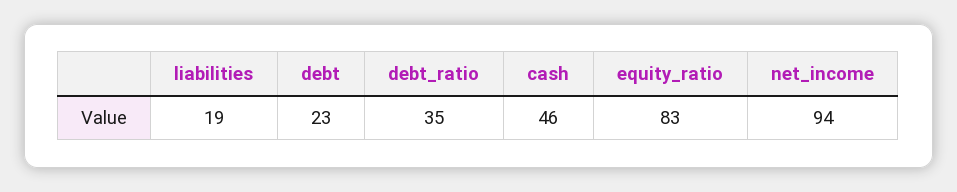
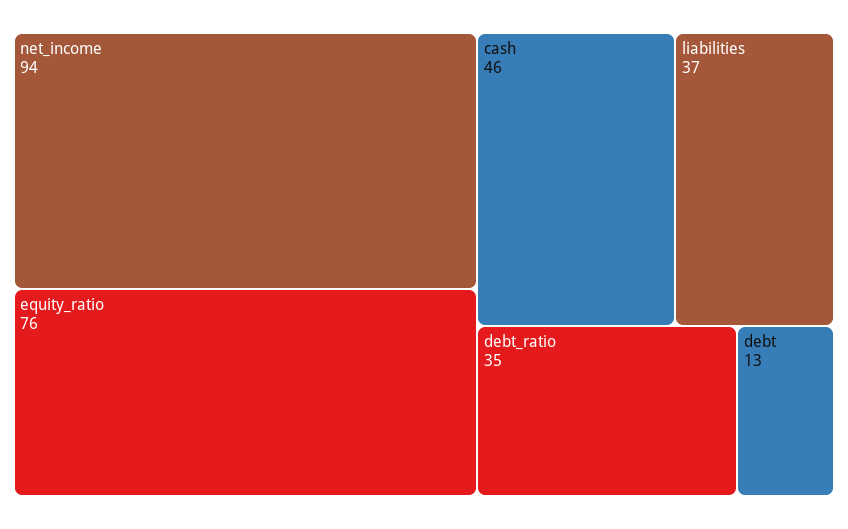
liabilities: 19 -> 37
debt: 23 -> 13
equity_ratio: 83 -> 76

